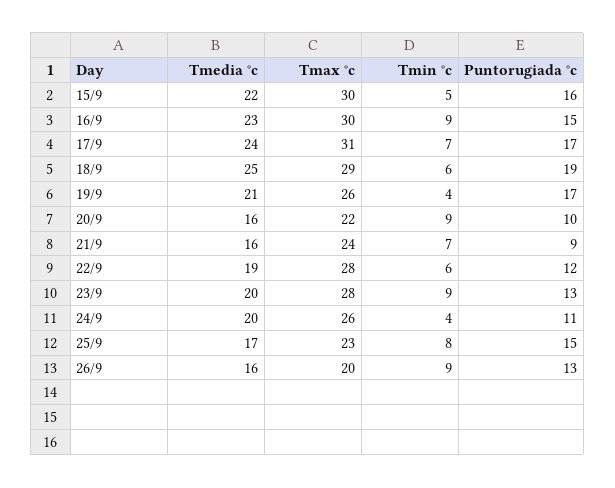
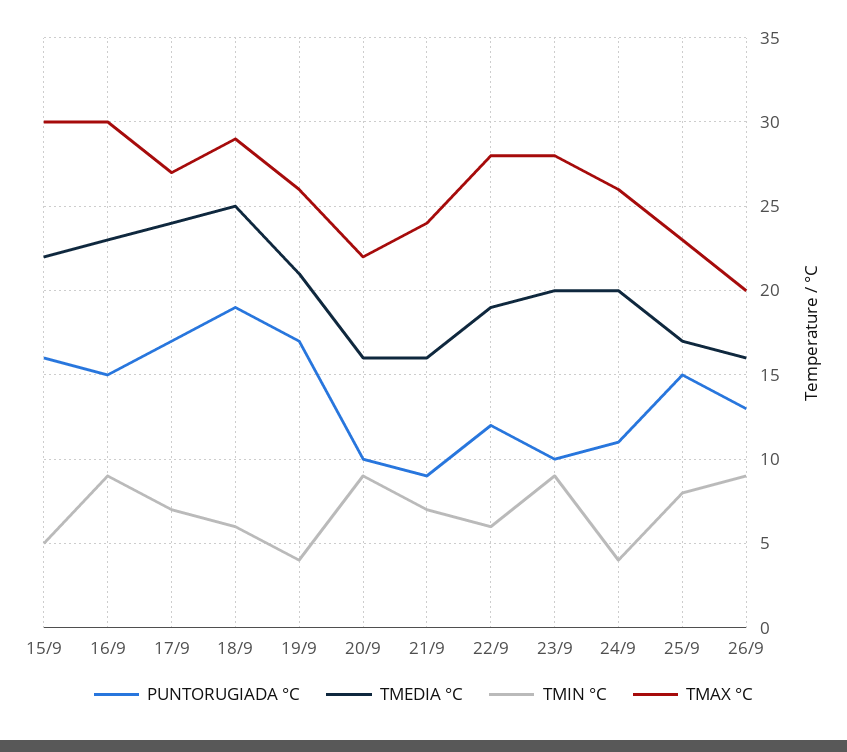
Tmax °c, 17/9: 31 -> 27
Puntorugiada °c, 23/9: 13 -> 10

